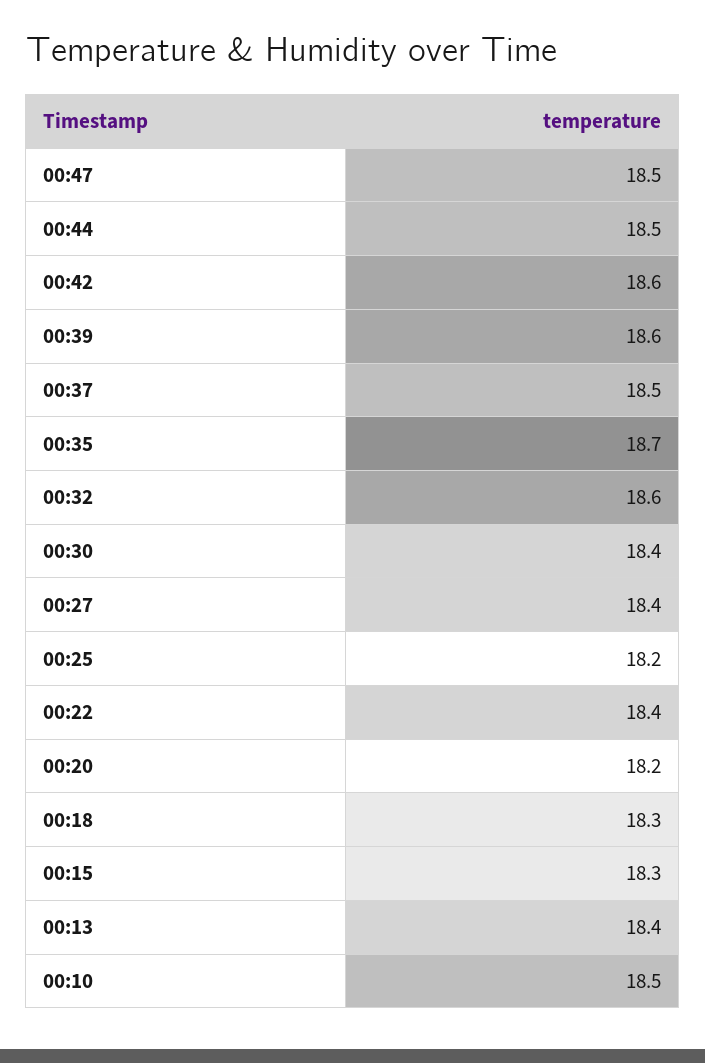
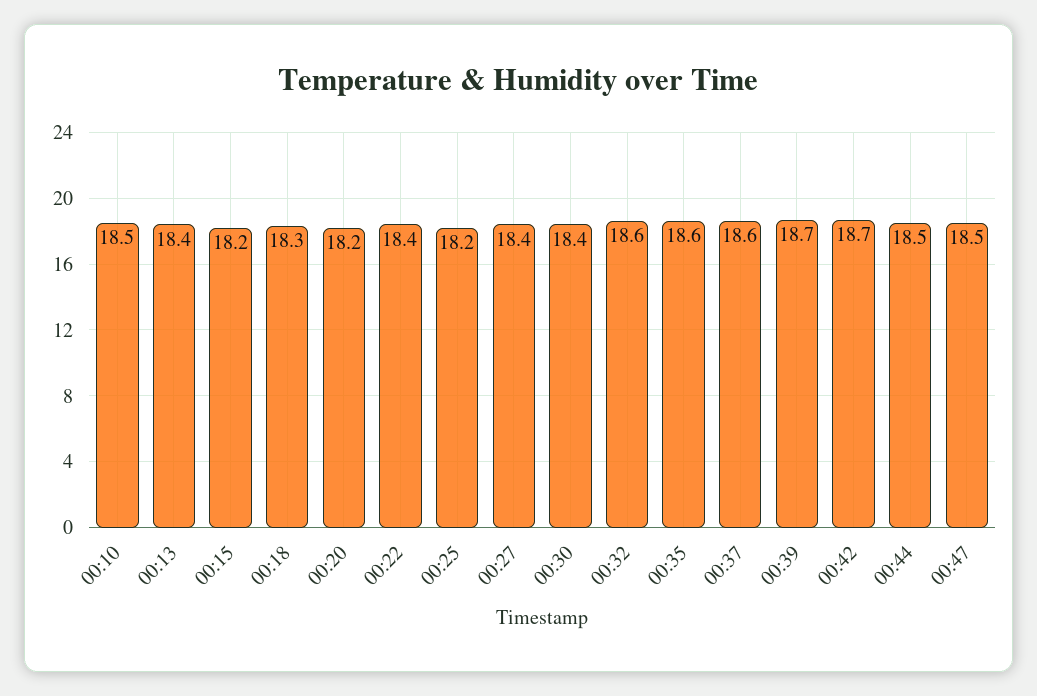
00:42: 18.6 -> 18.7
00:39: 18.6 -> 18.7
00:37: 18.5 -> 18.6
00:35: 18.7 -> 18.6
00:15: 18.3 -> 18.2

